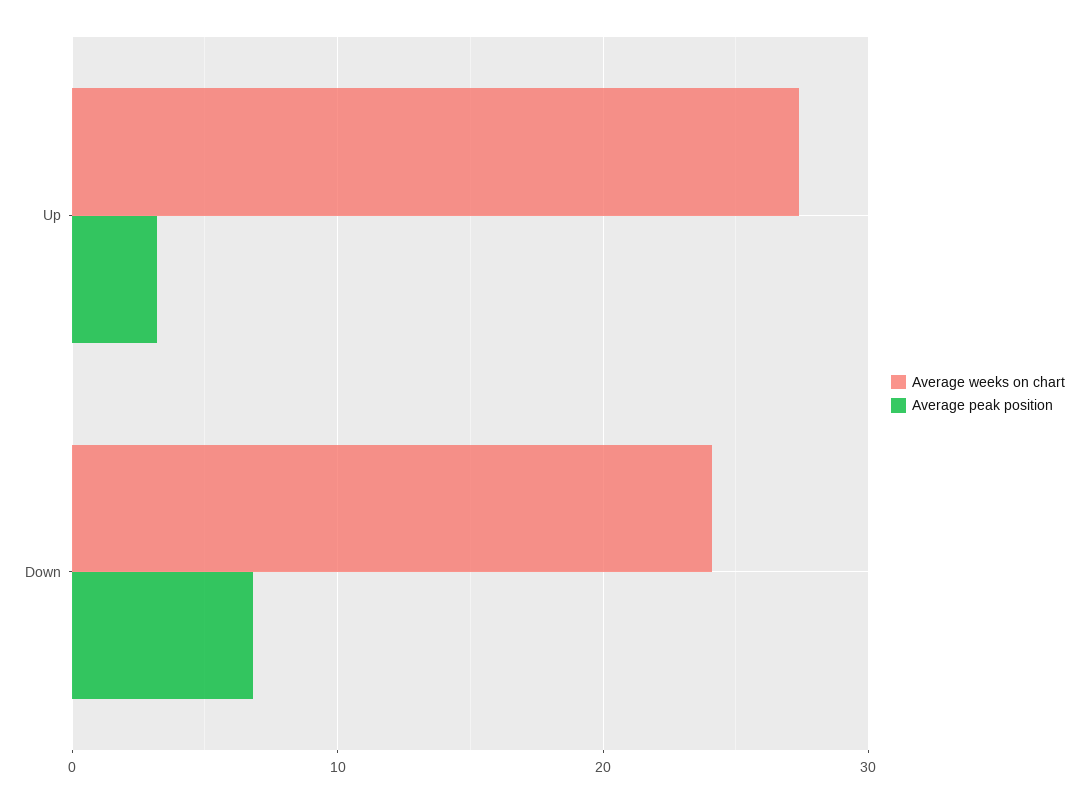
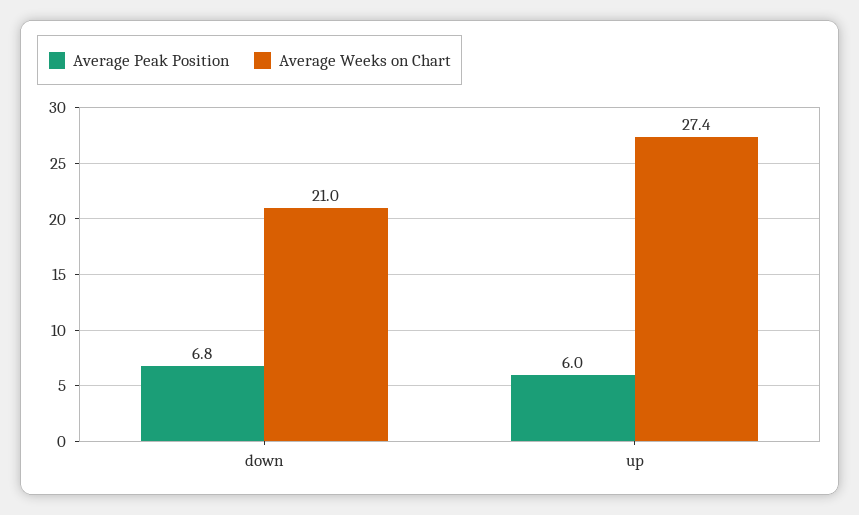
Average peak position, Up: 3 -> 6
Average weeks on chart, Down: 24 -> 21

